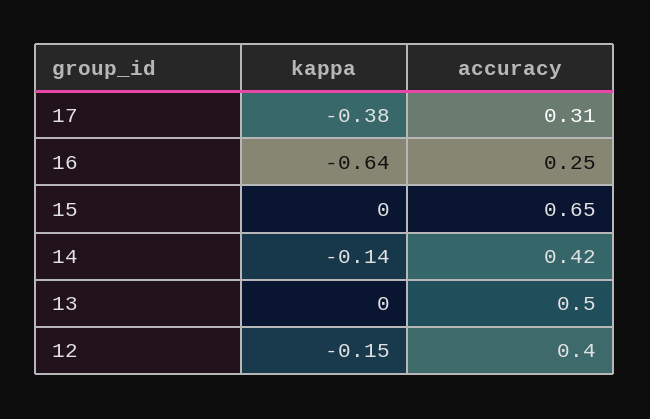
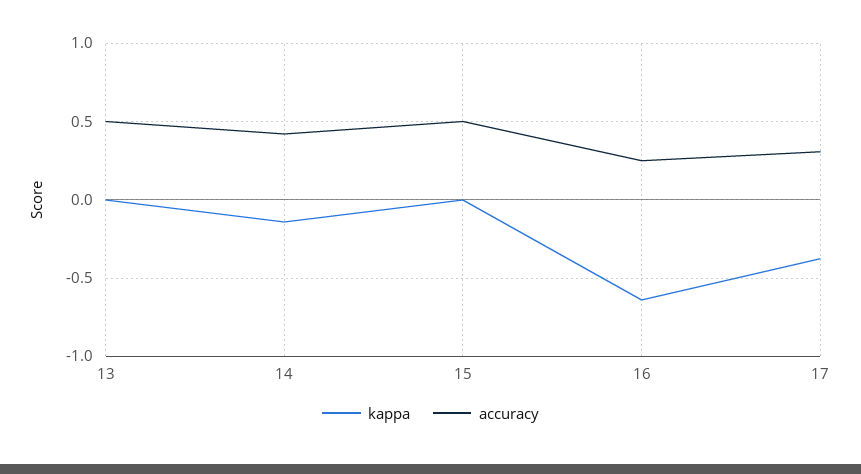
accuracy, 15: 0.65 -> 0.5
kappa, 12: -0.15 -> none
accuracy, 12: 0.4 -> none

